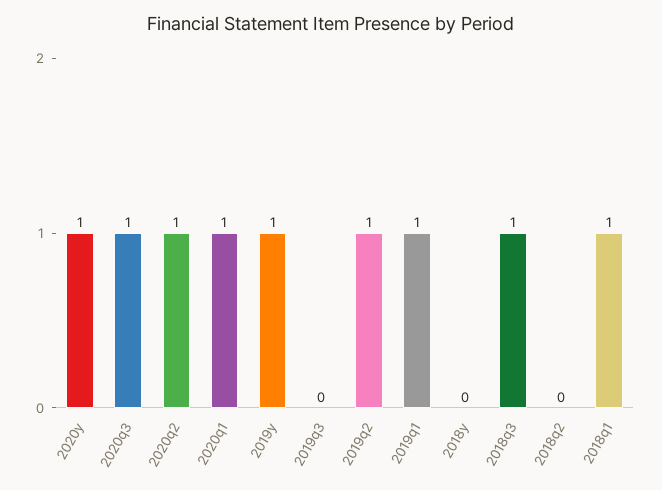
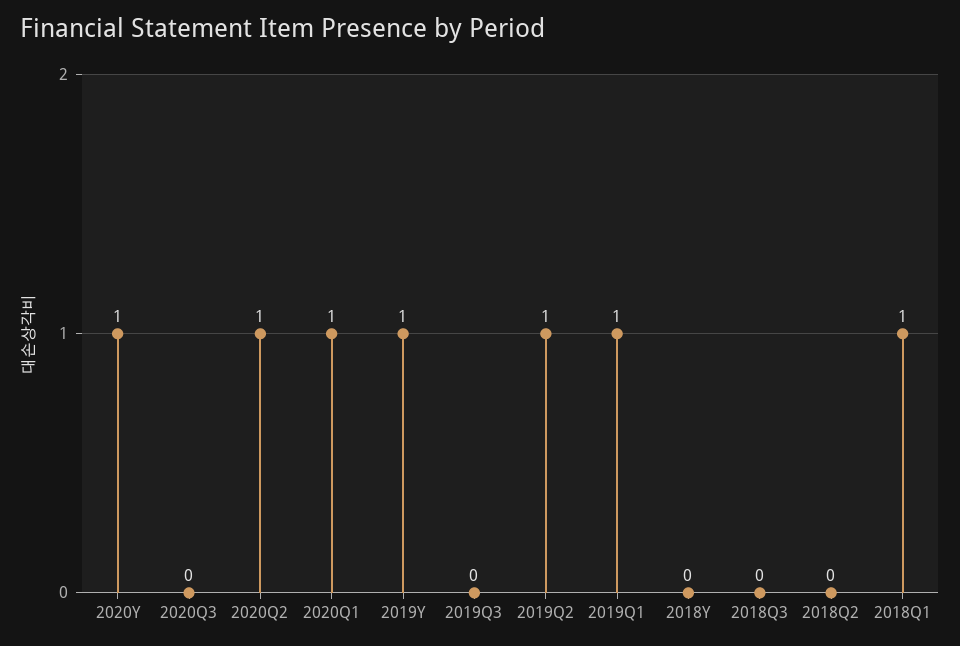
2020q3: 1 -> 0
2018q3: 1 -> 0

